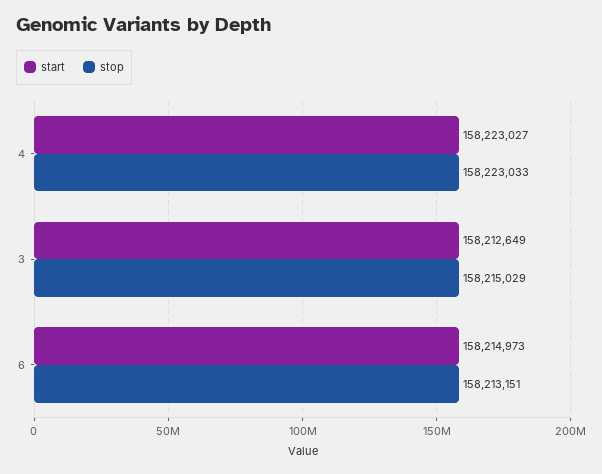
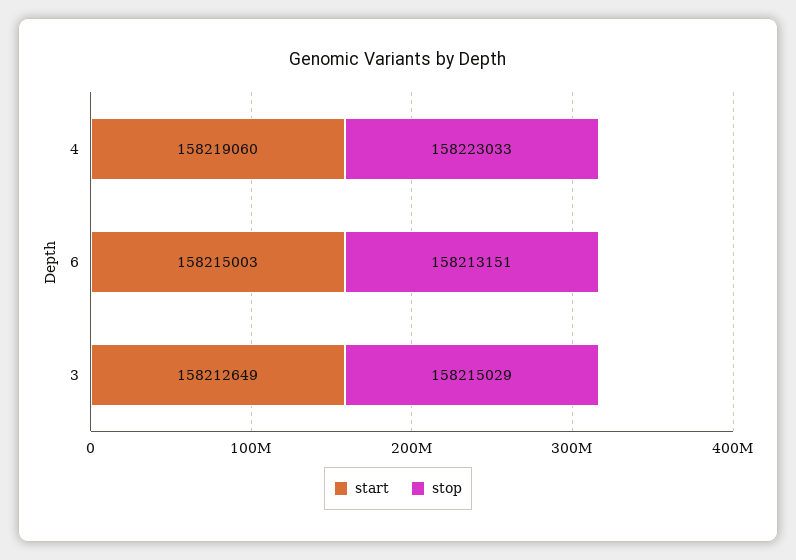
start, 4: 158223027 -> 158219060
start, 6: 158214973 -> 158215003

